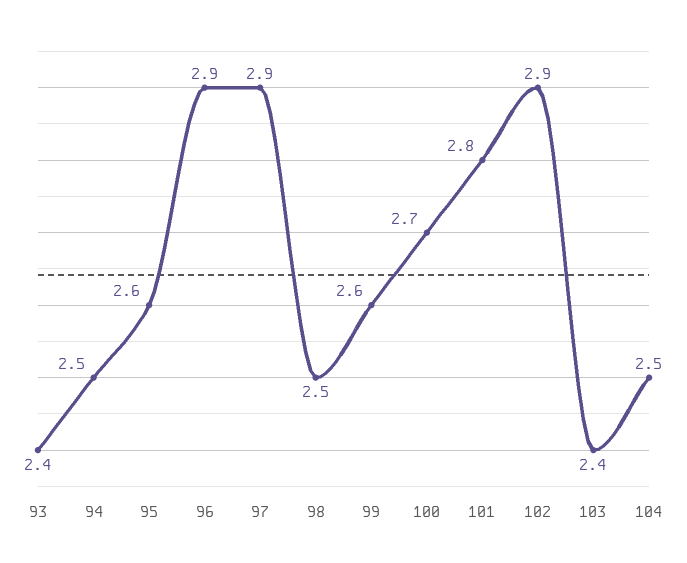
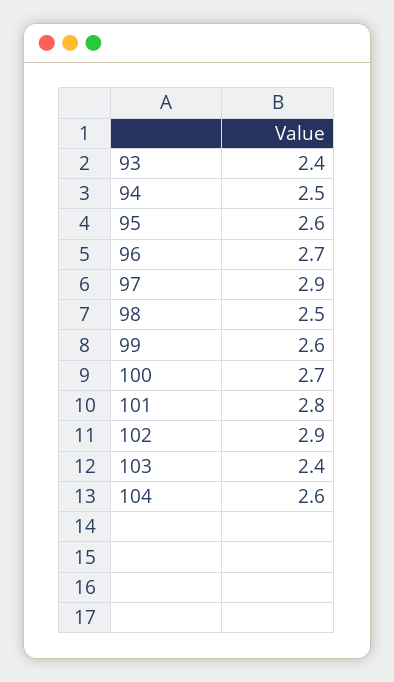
96: 2.9 -> 2.7
104: 2.5 -> 2.6

